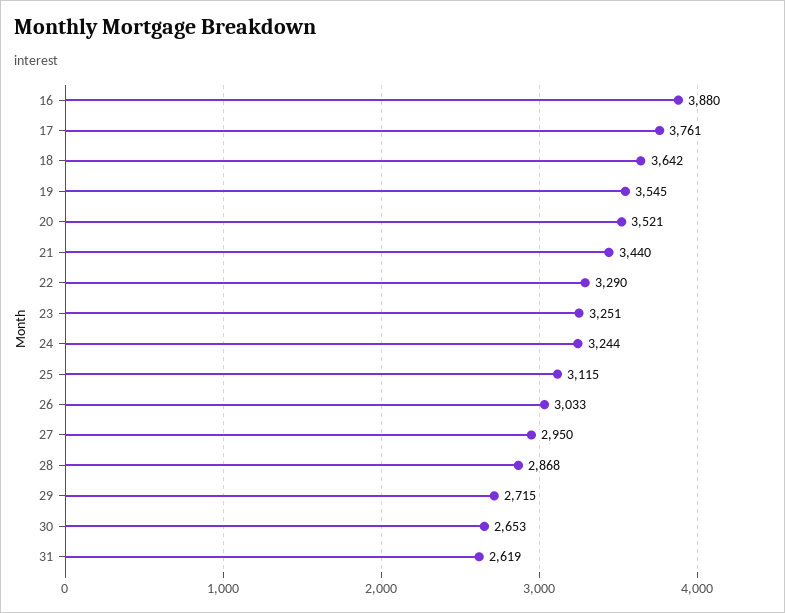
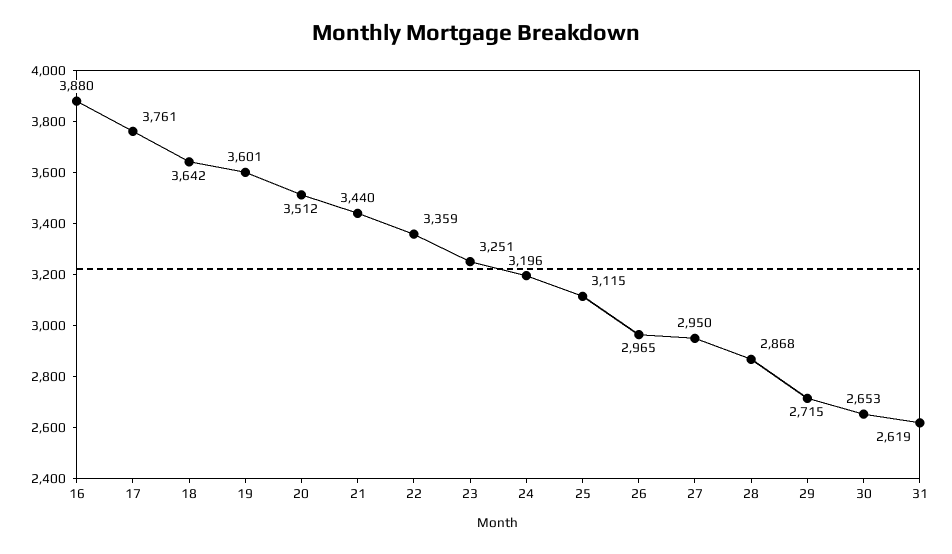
19: 3545 -> 3601
20: 3521 -> 3512
22: 3290 -> 3359
24: 3244 -> 3196
26: 3033 -> 2965

